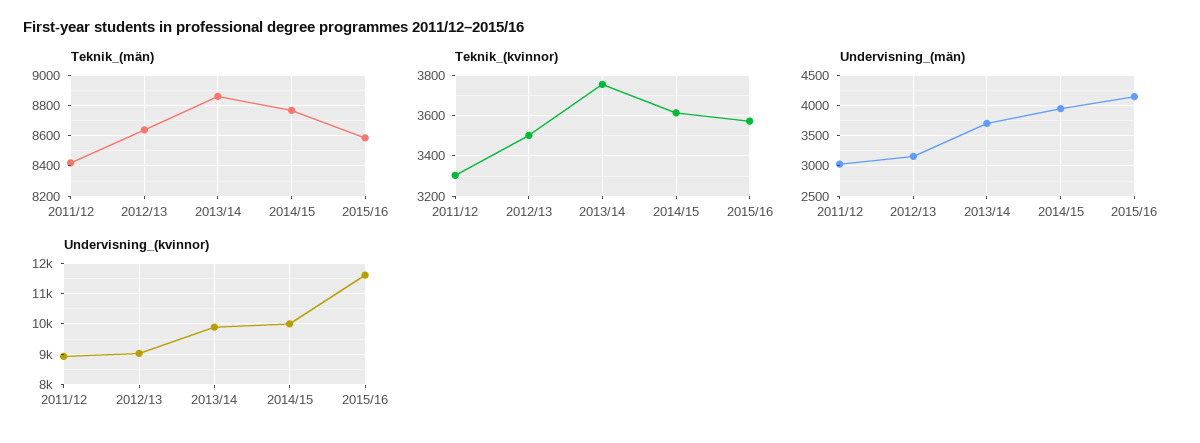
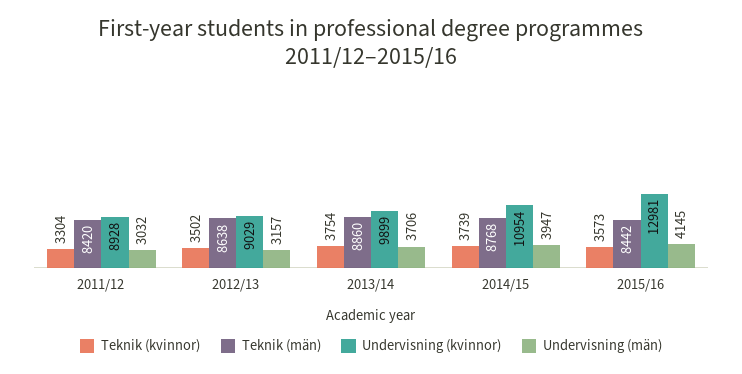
Teknik_(män), 2015/16: 8600 -> 8442
Teknik_(kvinnor), 2014/15: 3600 -> 3739
Undervisning_(kvinnor), 2014/15: 10000 -> 10954
Undervisning_(kvinnor), 2015/16: 11600 -> 12981

